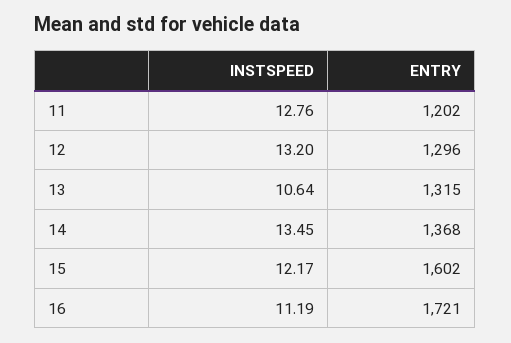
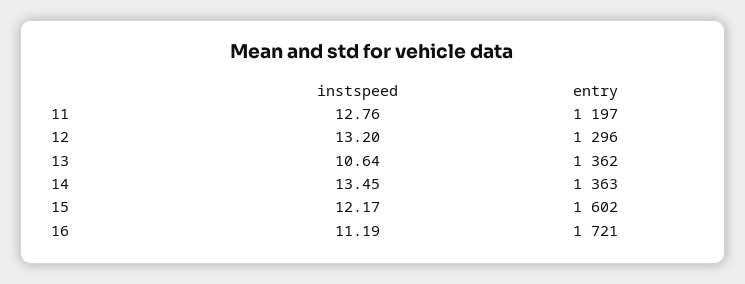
ENTRY, 11: 1202 -> 1197
ENTRY, 13: 1315 -> 1362
ENTRY, 14: 1368 -> 1363

